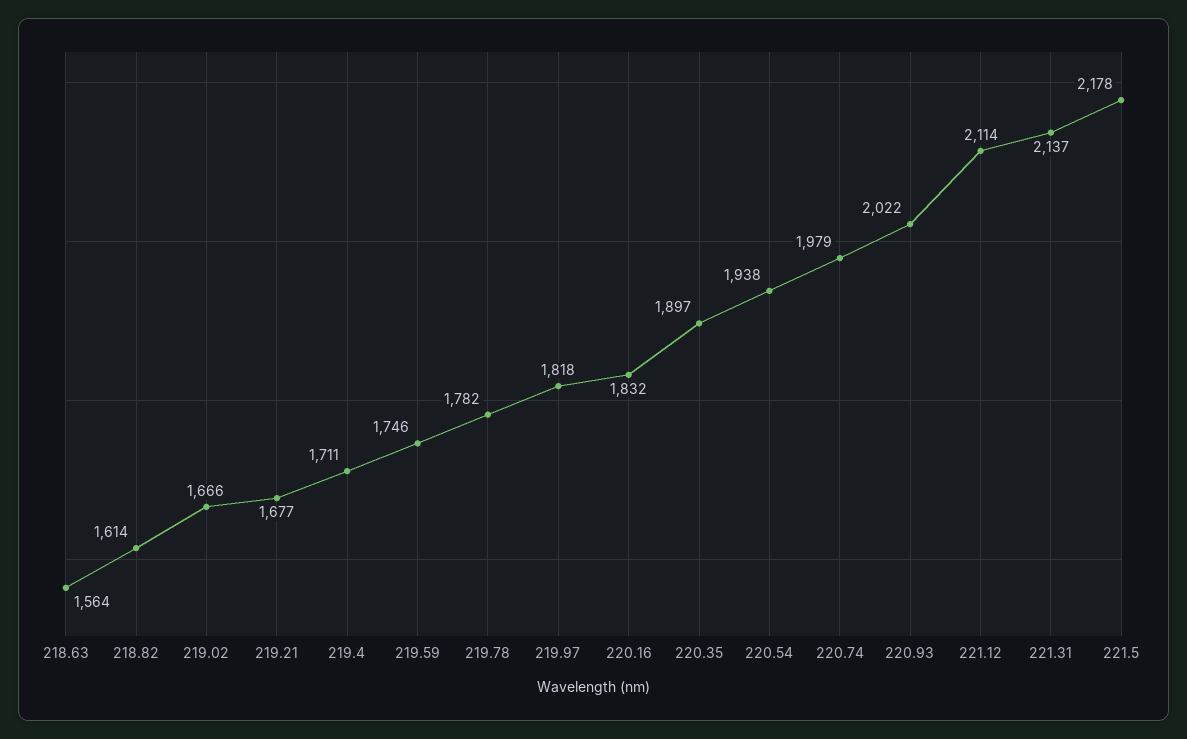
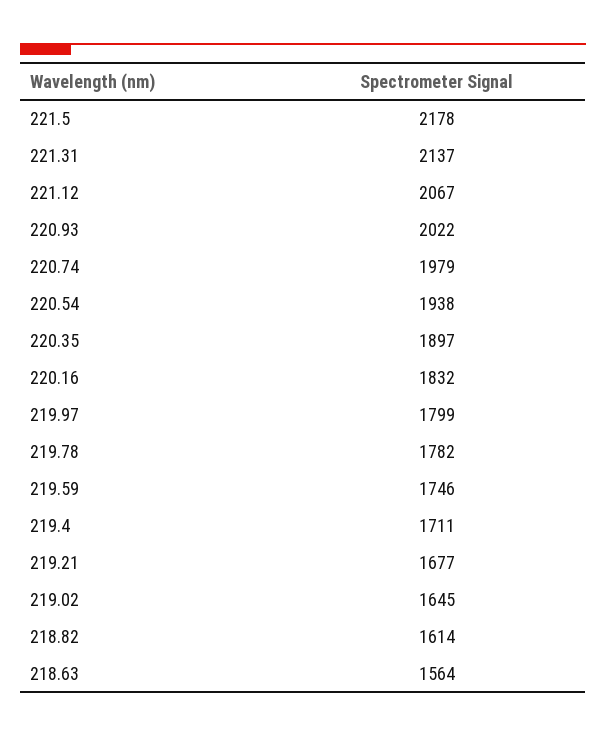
219.02: 1666 -> 1645
219.97: 1818 -> 1799
221.12: 2114 -> 2067

